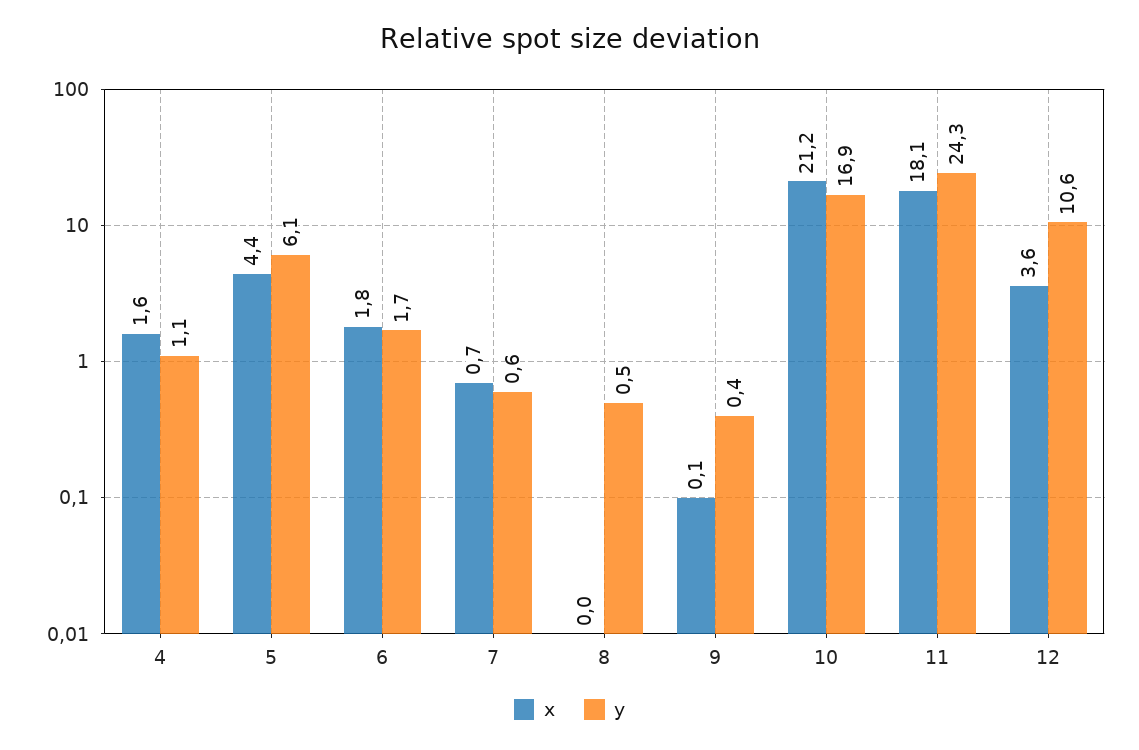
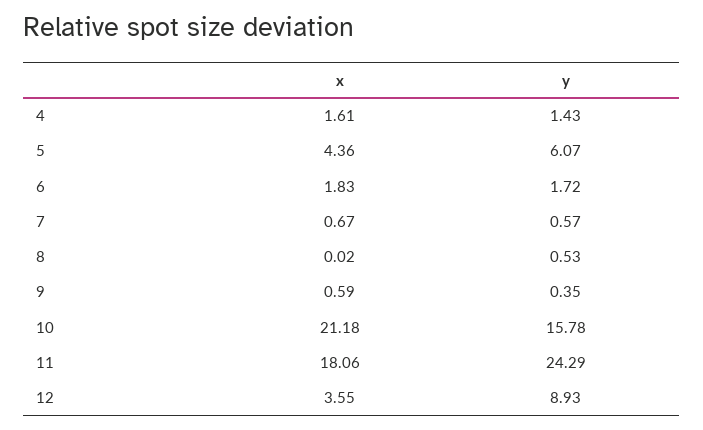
y, 4: 1.1 -> 1.43
x, 9: 0.1 -> 0.59
y, 10: 16.9 -> 15.78
y, 12: 10.6 -> 8.93

